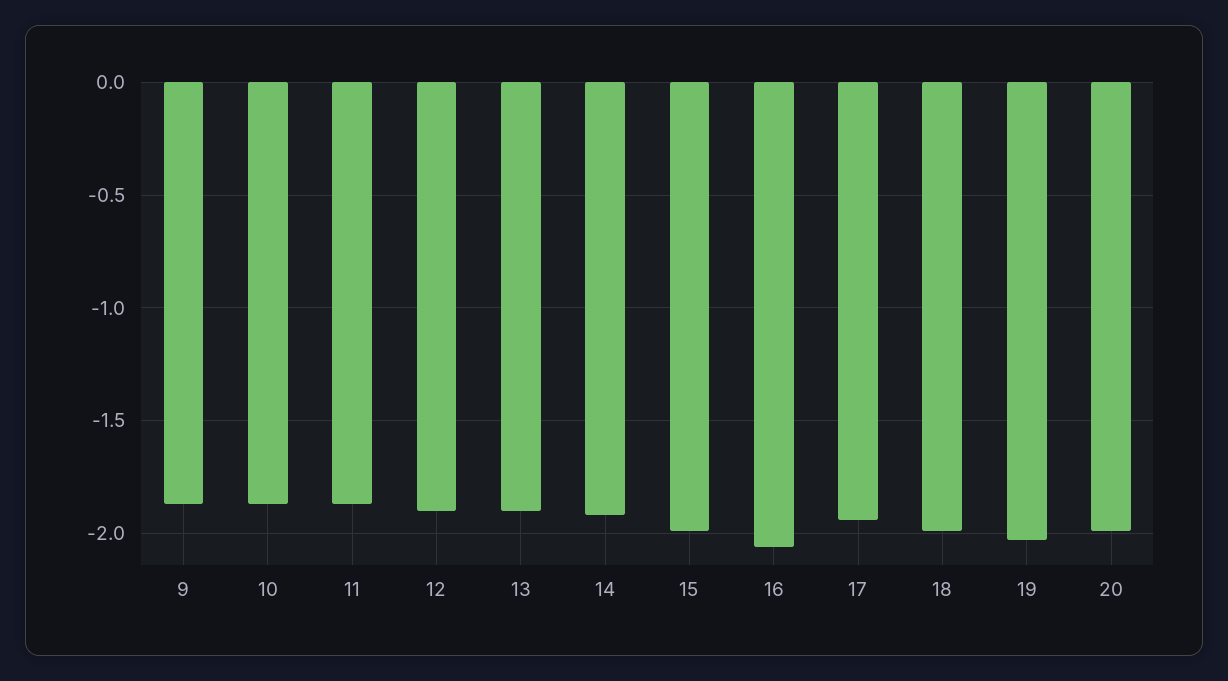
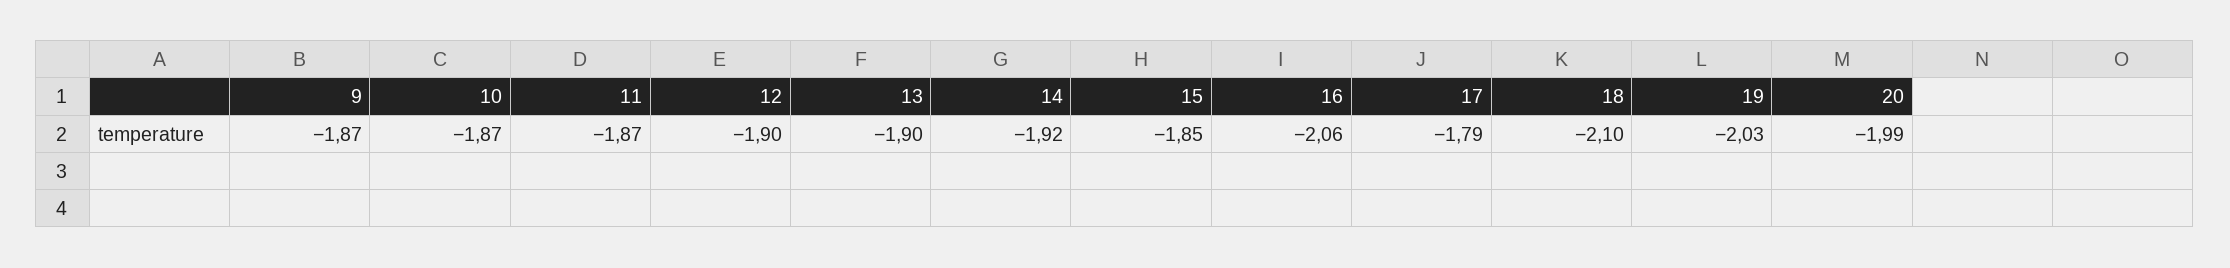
15: -2 -> -1.85
17: -1.95 -> -1.79
18: -2 -> -2.1

